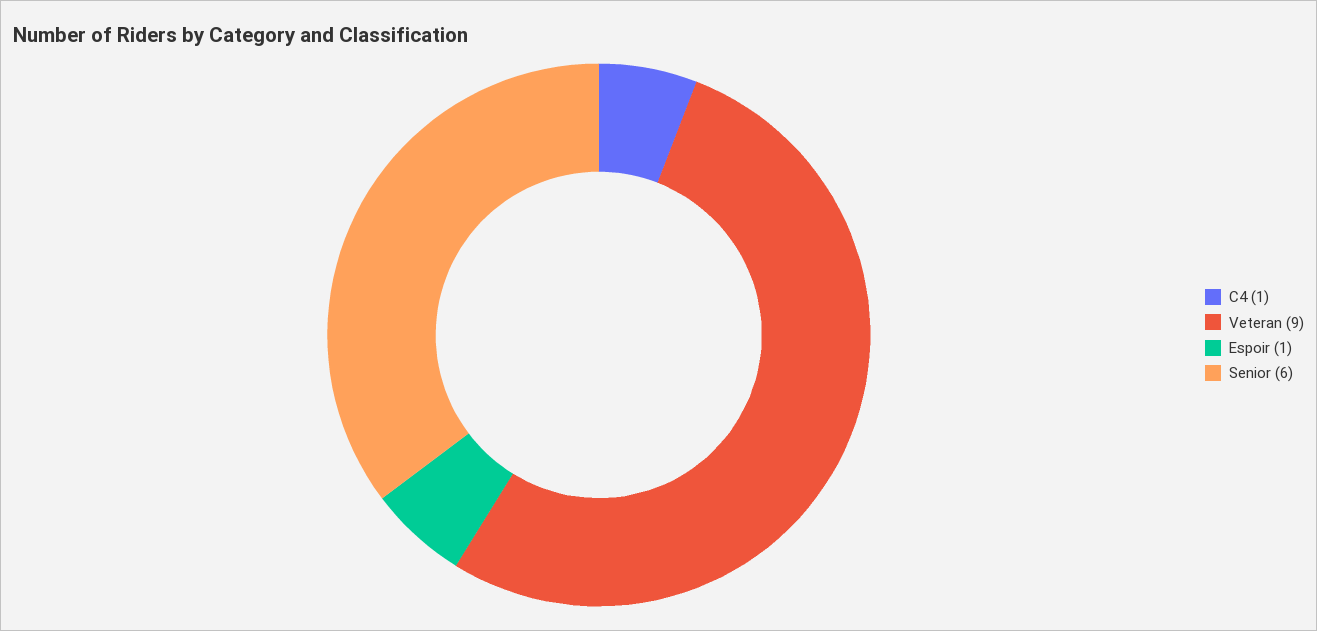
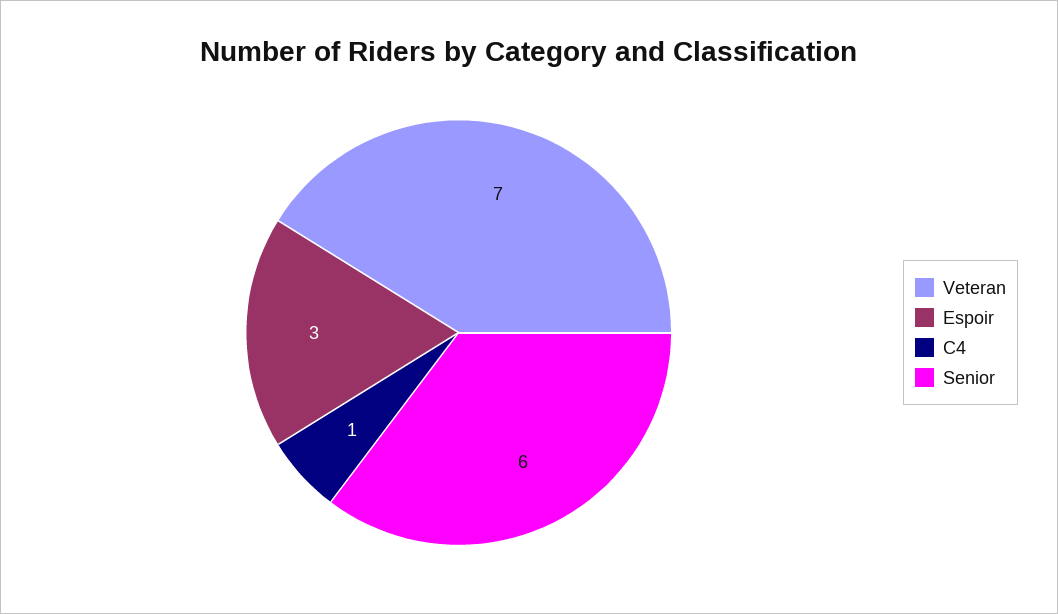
Veteran: 9 -> 7
Espoir: 1 -> 3

